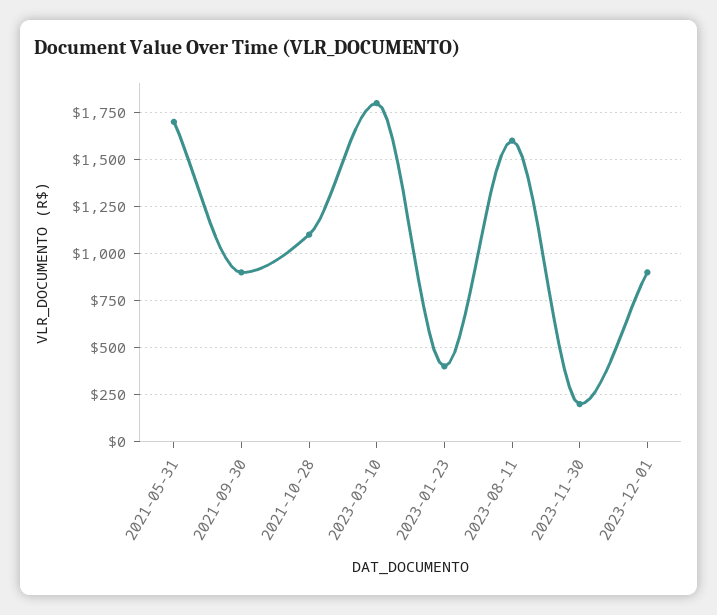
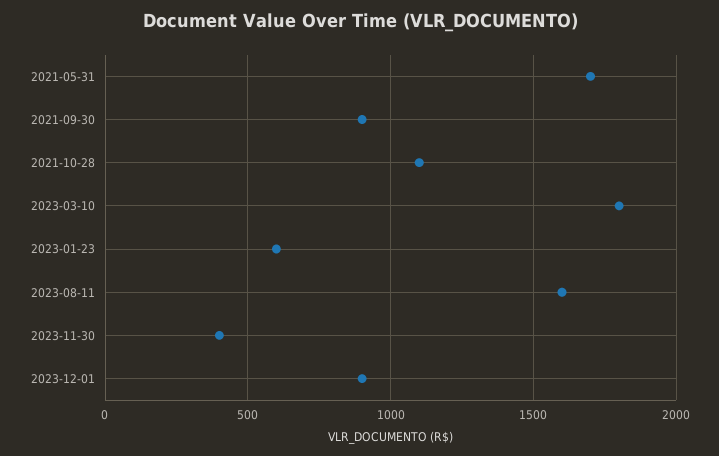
2023-01-23: 400 -> 600
2023-11-30: 200 -> 400

